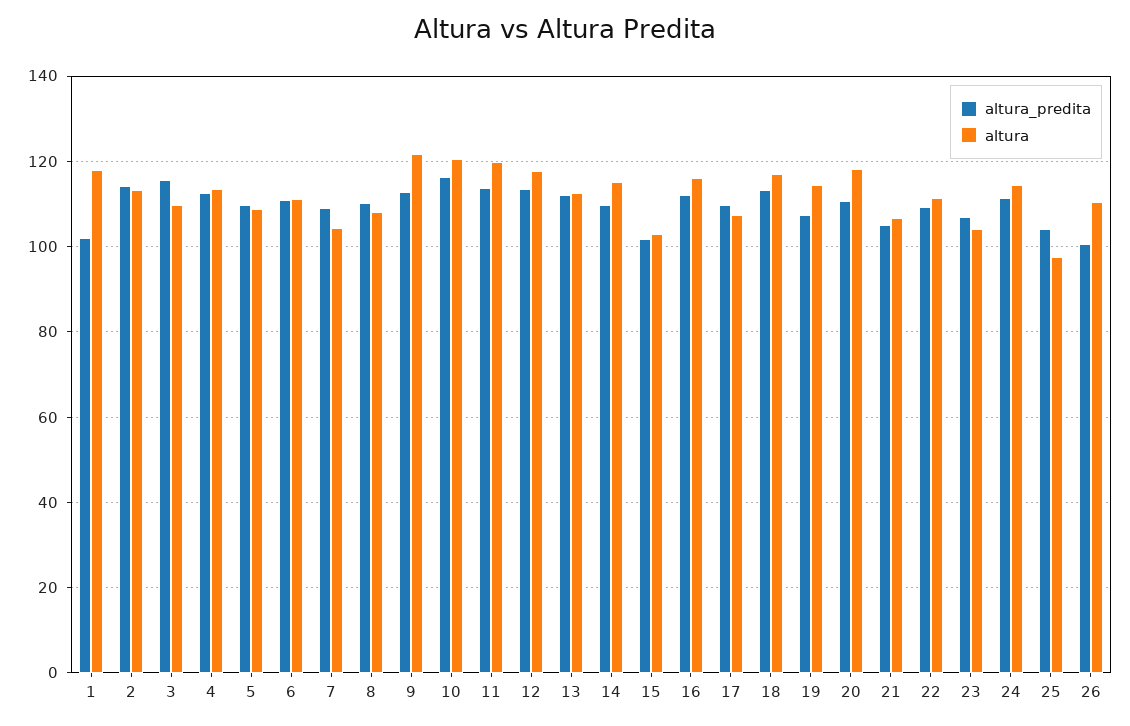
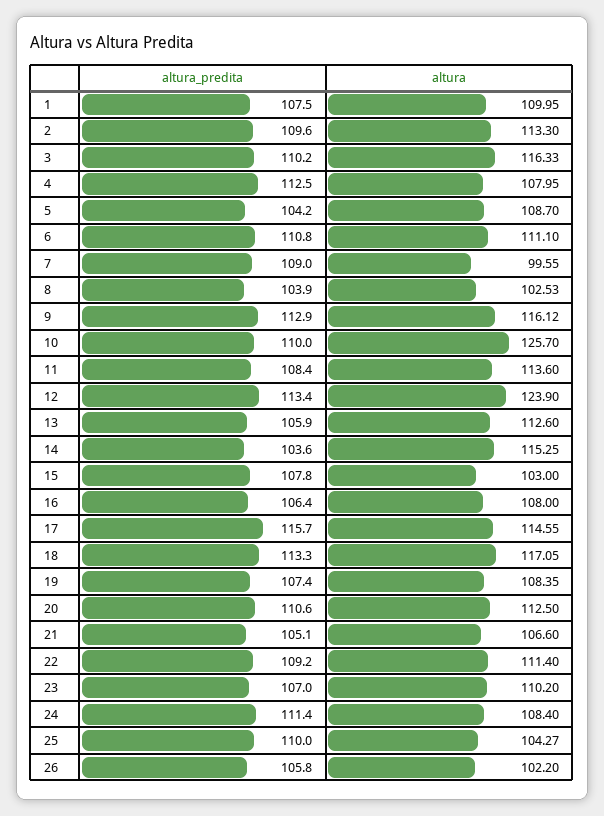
altura_predita, 1: 102 -> 107.5
altura, 1: 118 -> 109.95
altura_predita, 2: 114 -> 109.6
altura_predita, 3: 116 -> 110.2
altura, 3: 110 -> 116.33
altura, 4: 114 -> 107.95
altura_predita, 5: 110 -> 104.2
altura, 7: 104 -> 99.55
altura_predita, 8: 110 -> 103.9
altura, 8: 108 -> 102.53
altura, 9: 122 -> 116.12
altura_predita, 10: 116 -> 110
altura, 10: 120 -> 125.7
altura_predita, 11: 114 -> 108.4
altura, 11: 120 -> 113.6
altura, 12: 118 -> 123.9
altura_predita, 13: 112 -> 105.9
altura_predita, 14: 110 -> 103.6
altura_predita, 15: 102 -> 107.8
altura_predita, 16: 112 -> 106.4
altura, 16: 116 -> 108
altura_predita, 17: 110 -> 115.7
altura, 17: 108 -> 114.55
altura, 19: 114 -> 108.35
altura, 20: 118 -> 112.5
altura, 23: 104 -> 110.2
altura, 24: 114 -> 108.4
altura_predita, 25: 104 -> 110
altura, 25: 98 -> 104.27
altura_predita, 26: 100 -> 105.8
altura, 26: 110 -> 102.2

